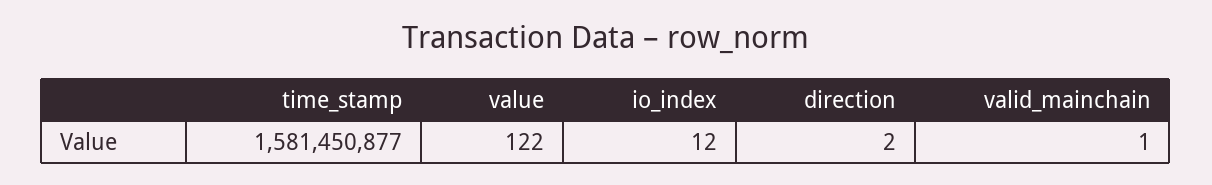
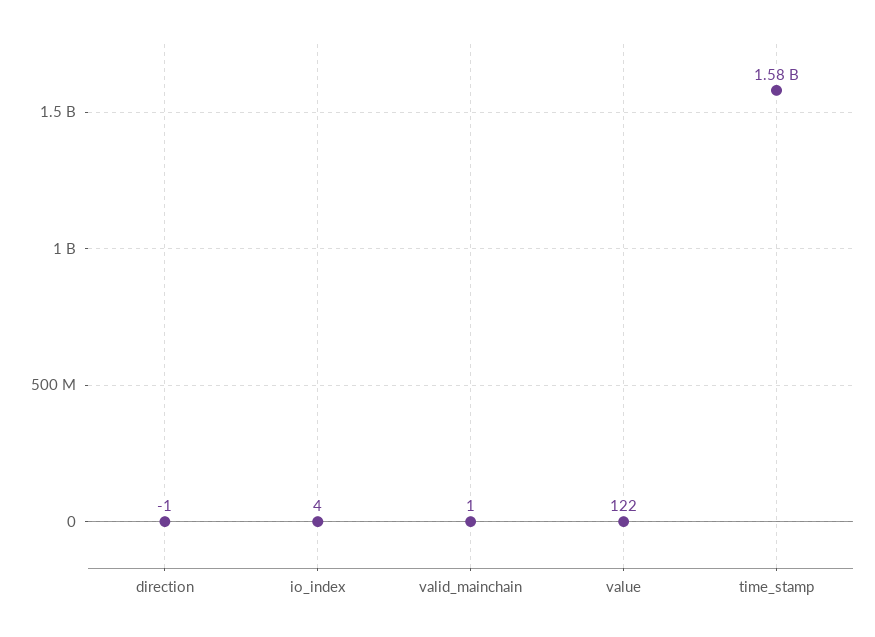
io_index: 12 -> 4
direction: 2 -> -1

